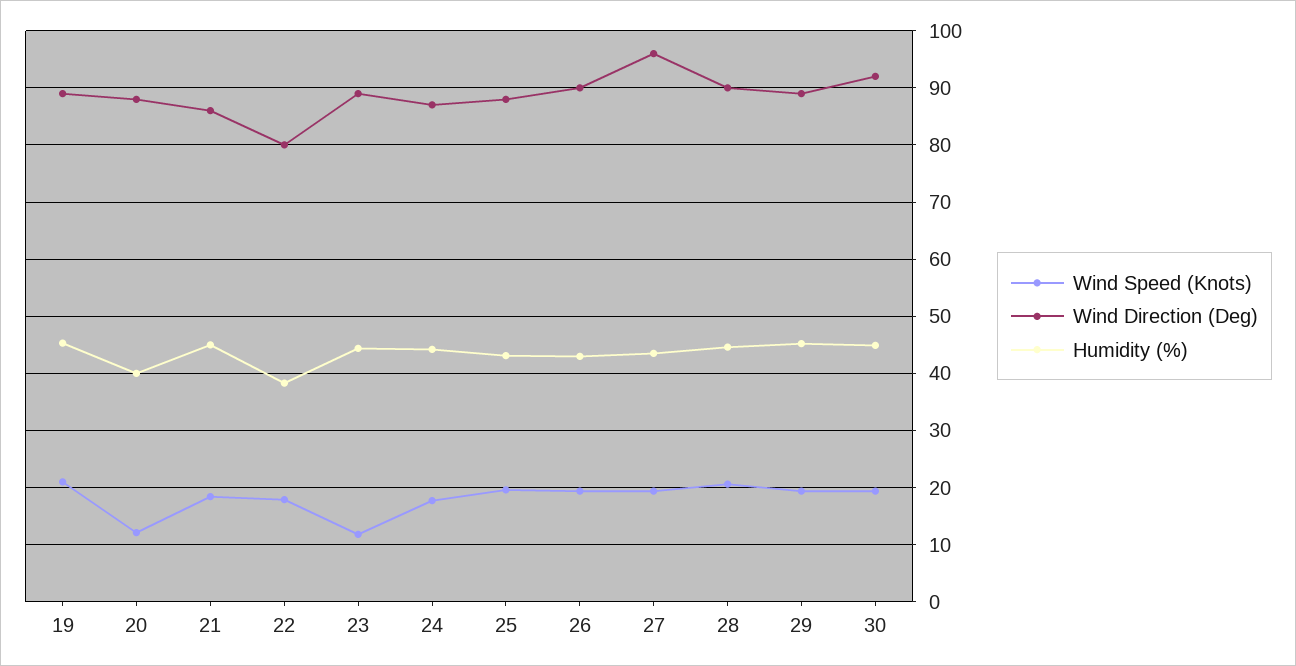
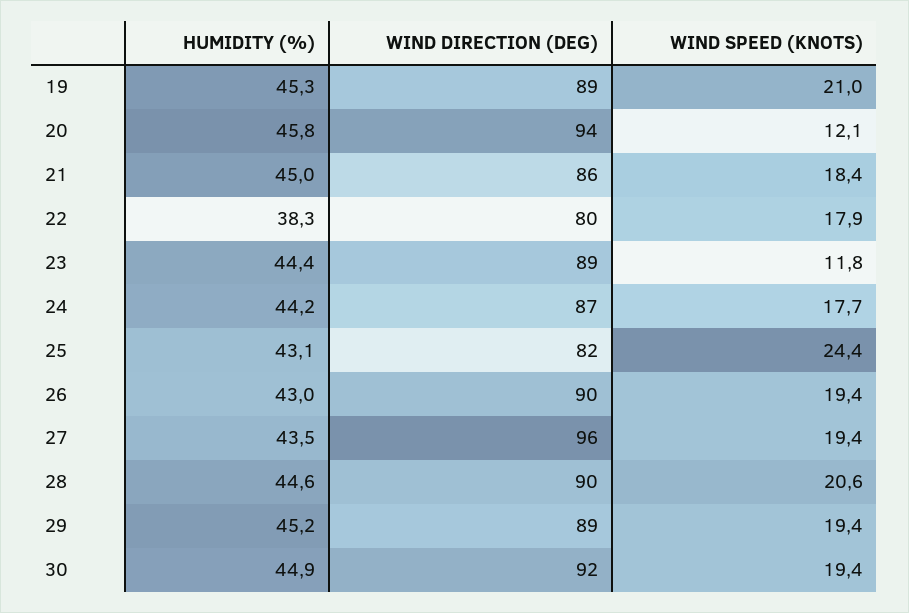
Wind Direction (Deg), 20: 88 -> 94
Humidity (%), 20: 40 -> 45.8
Wind Speed (Knots), 25: 20 -> 24.4
Wind Direction (Deg), 25: 88 -> 82

